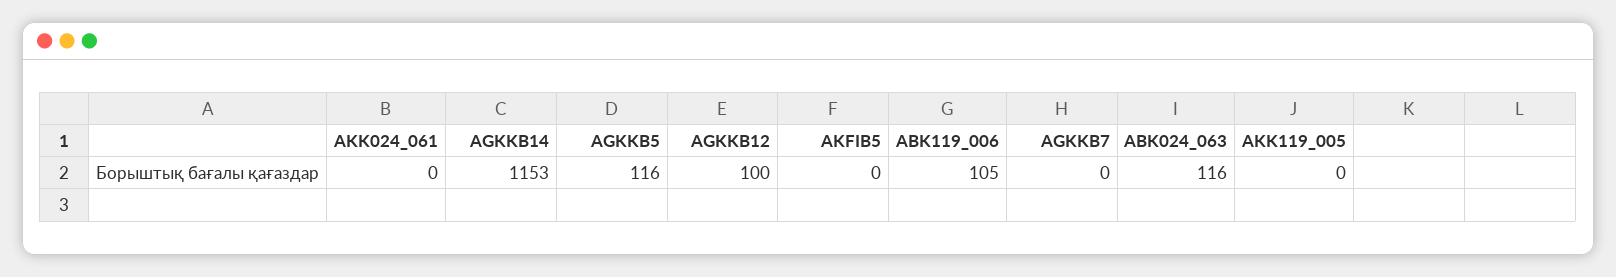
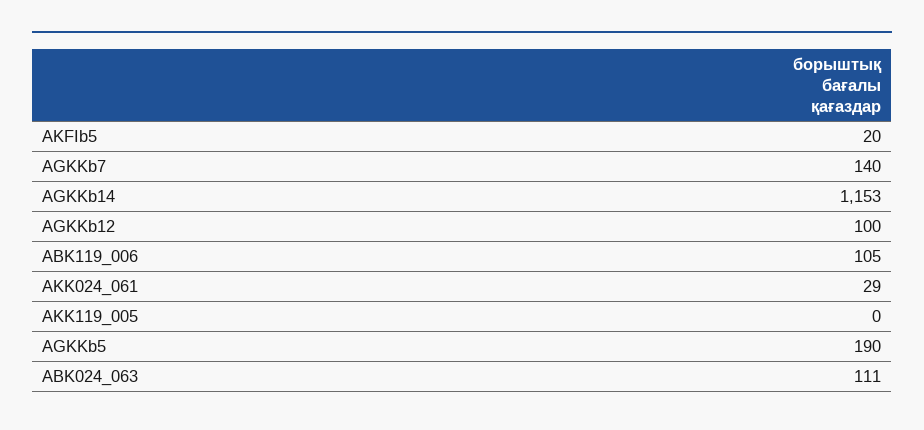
AKK024_061: 0 -> 29
AGKKB5: 116 -> 190
AKFIB5: 0 -> 20
AGKKB7: 0 -> 140
ABK024_063: 116 -> 111

